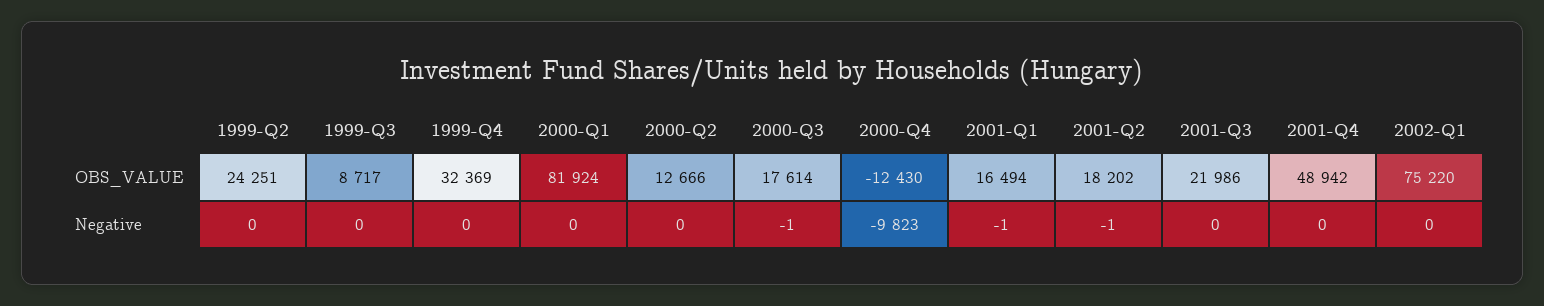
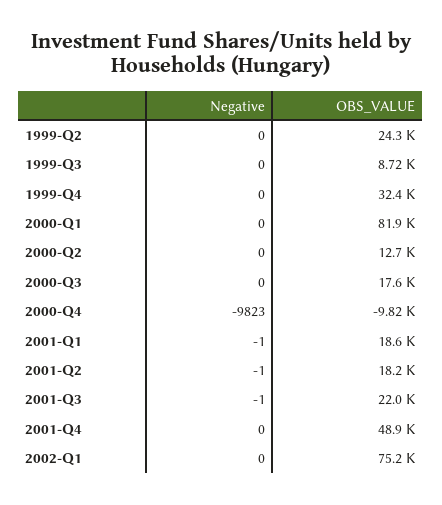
2000-Q4, OBS_VALUE: -12430 -> -9820
2001-Q1, OBS_VALUE: 16494 -> 18600
2000-Q3, Negative: -1 -> 0
2001-Q3, Negative: 0 -> -1

